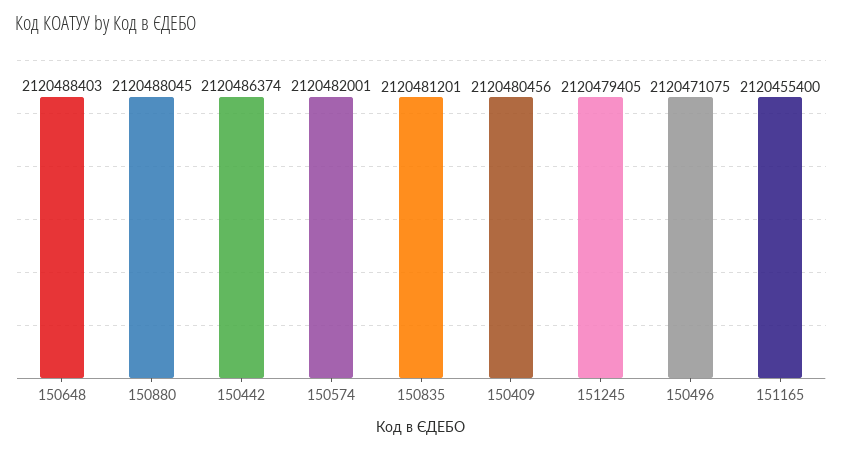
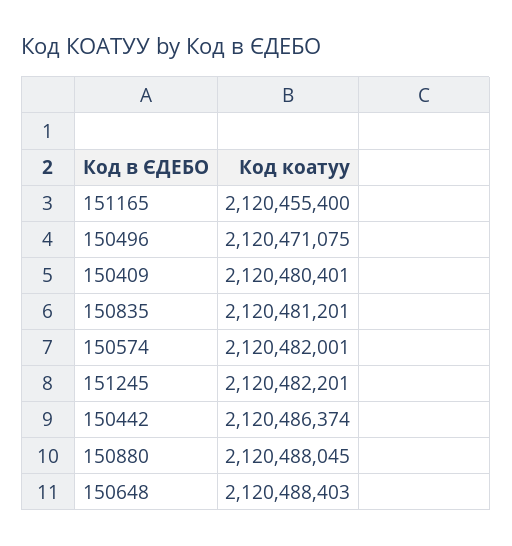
150409: 2120480456 -> 2120480401
151245: 2120479405 -> 2120482201

